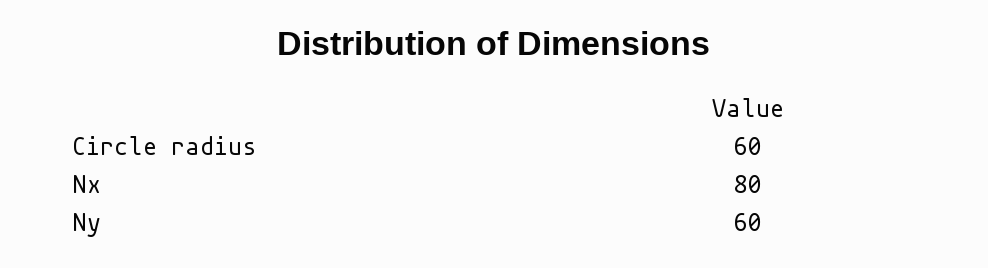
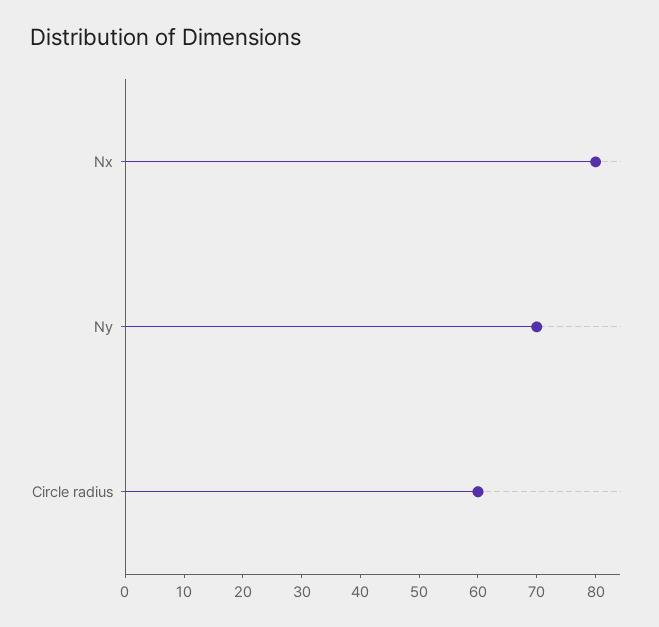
Ny: 60 -> 70

